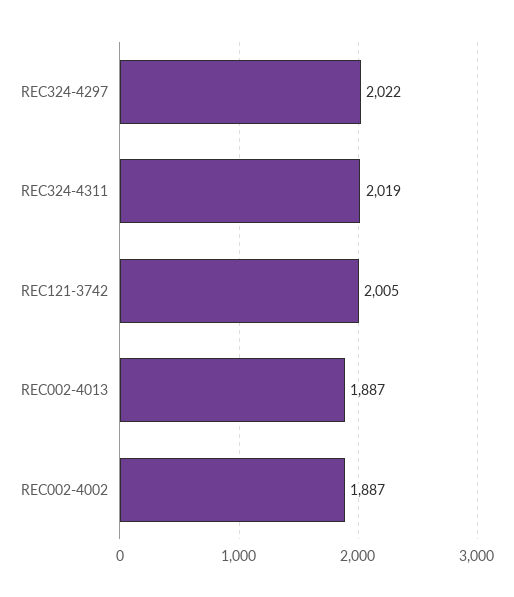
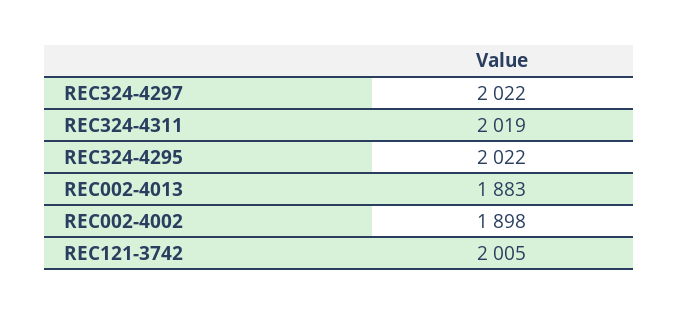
REC002-4013: 1887 -> 1883
REC002-4002: 1887 -> 1898
REC324-4295: none -> 2022

